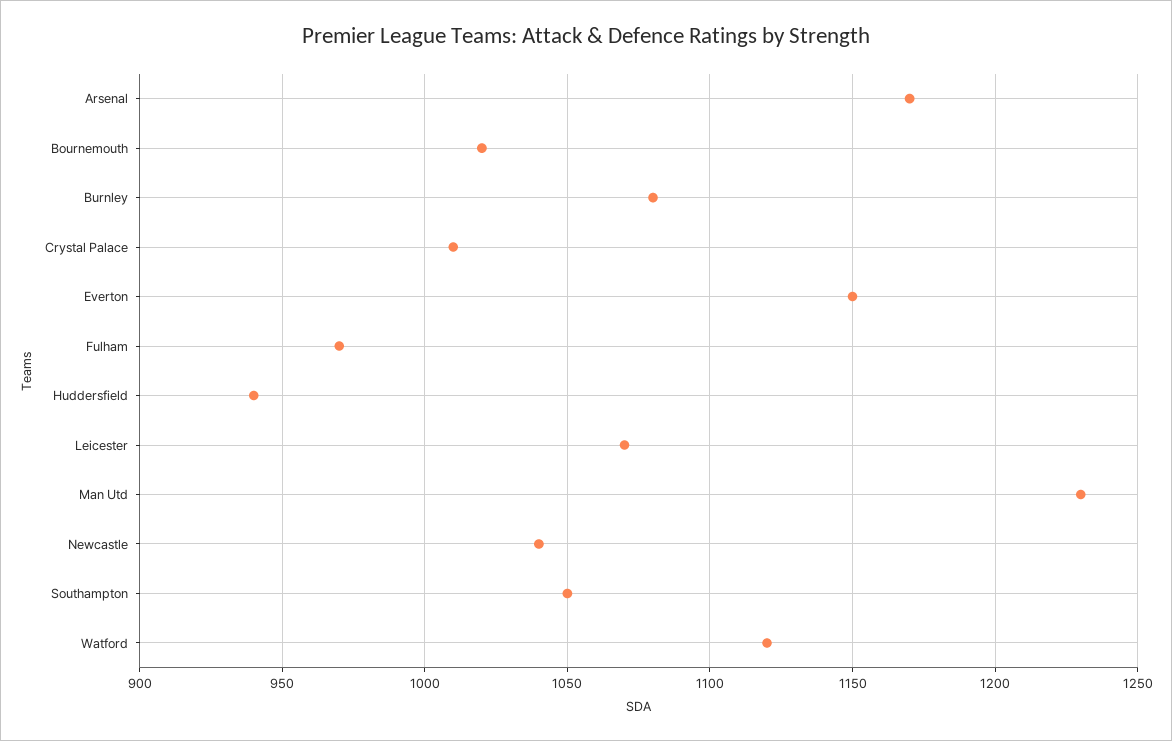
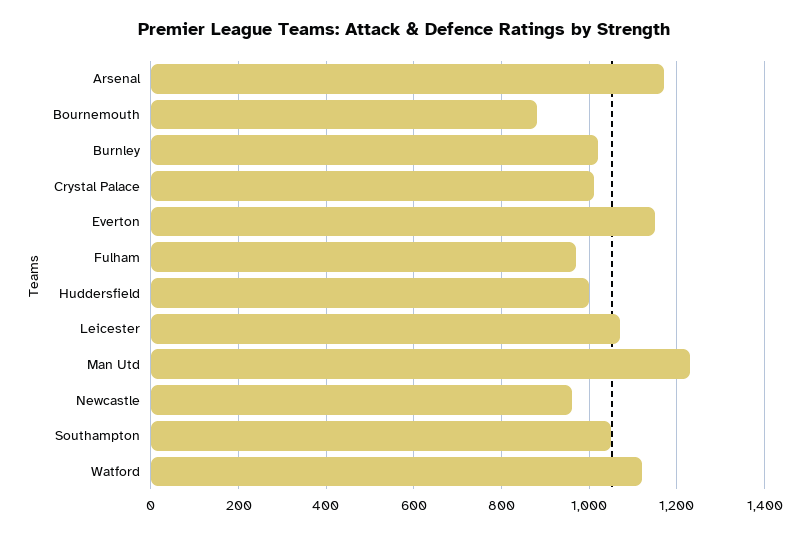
Bournemouth: 1020 -> 880
Burnley: 1080 -> 1020
Huddersfield: 940 -> 1000
Newcastle: 1040 -> 960

